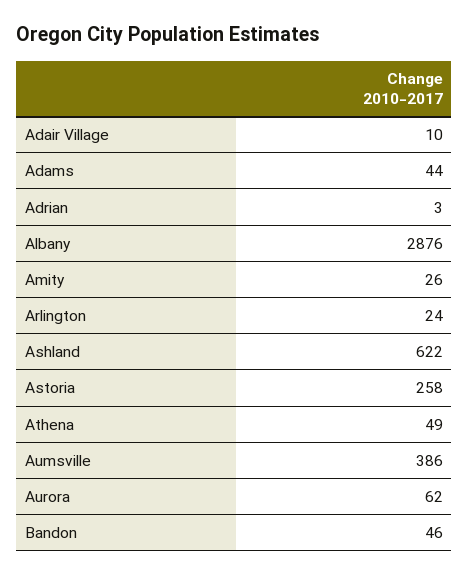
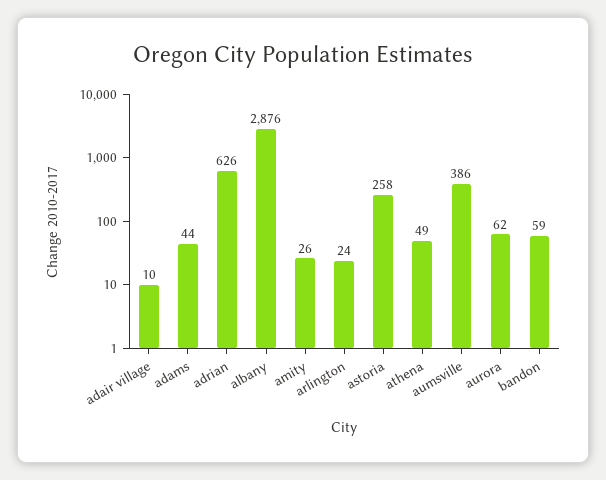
Adrian: 3 -> 626
Ashland: 622 -> none
Bandon: 46 -> 59

